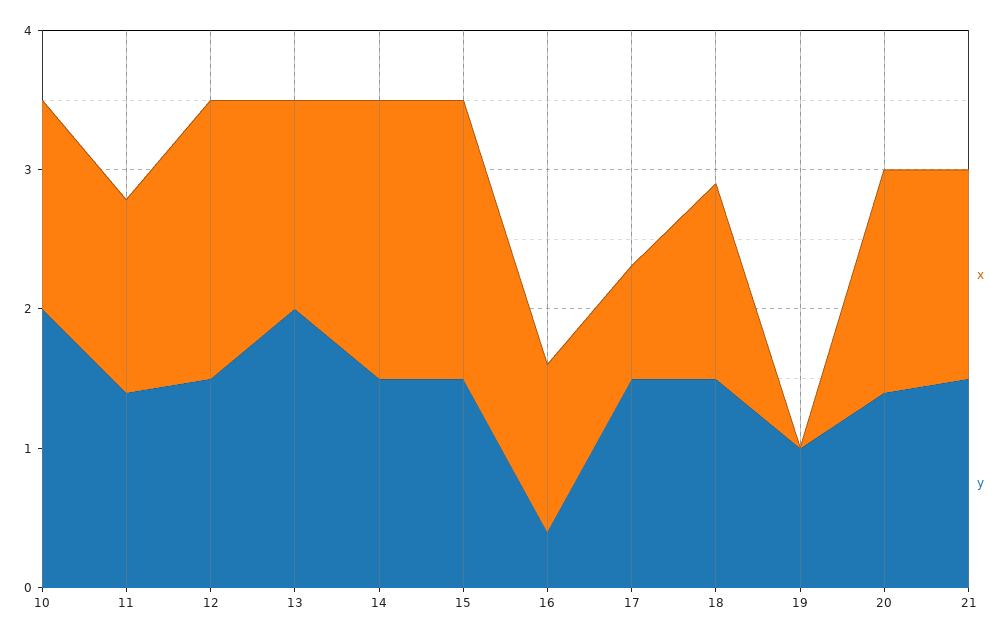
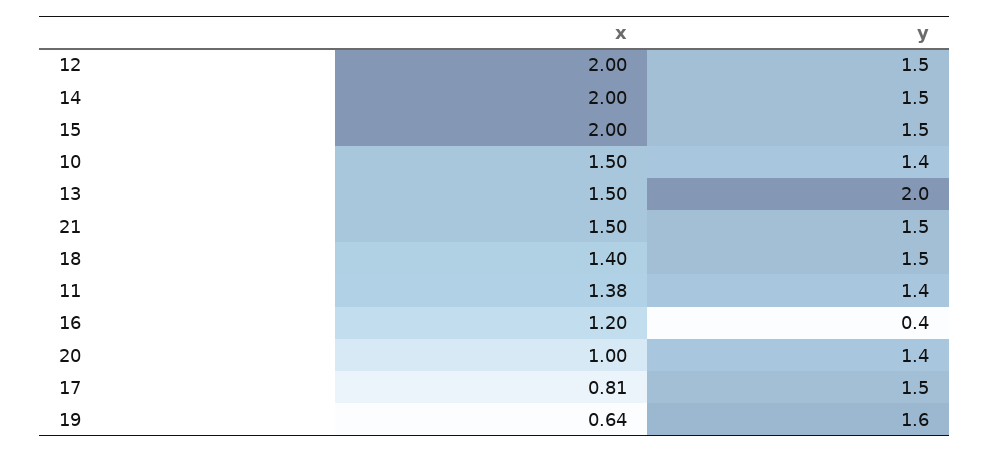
y, 10: 2 -> 1.4
x, 19: 0 -> 0.64
y, 19: 1 -> 1.6
x, 20: 1.6 -> 1

